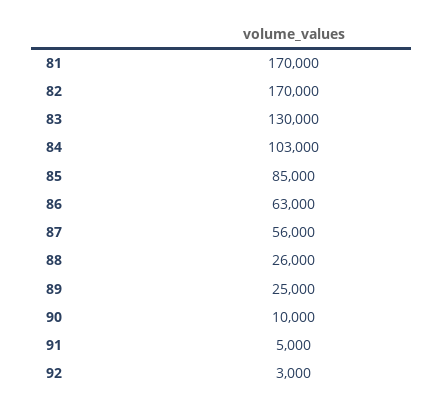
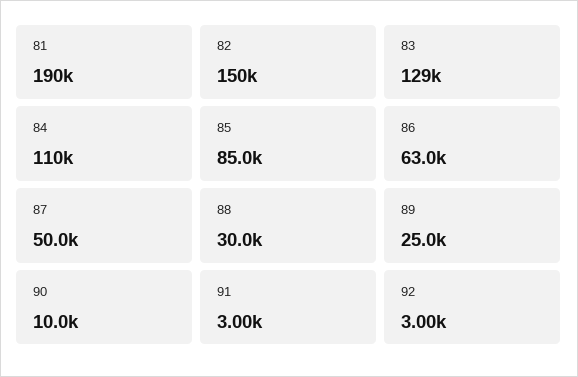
81: 170000 -> 190000
82: 170000 -> 150000
83: 130000 -> 129000
84: 103000 -> 110000
87: 56000 -> 50000
88: 26000 -> 30000
91: 5000 -> 3000

